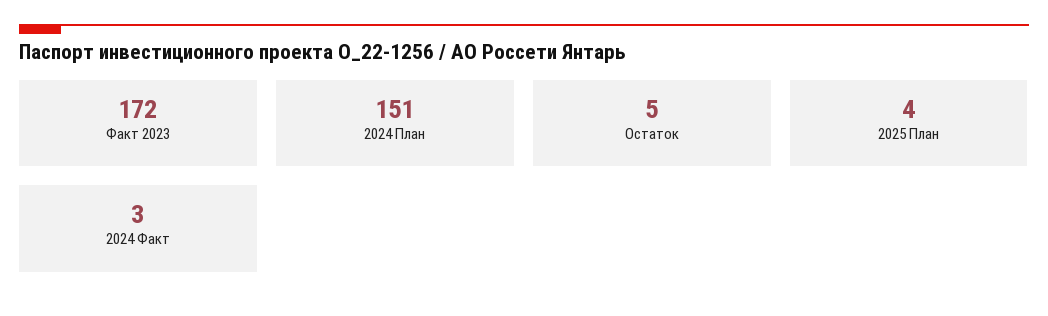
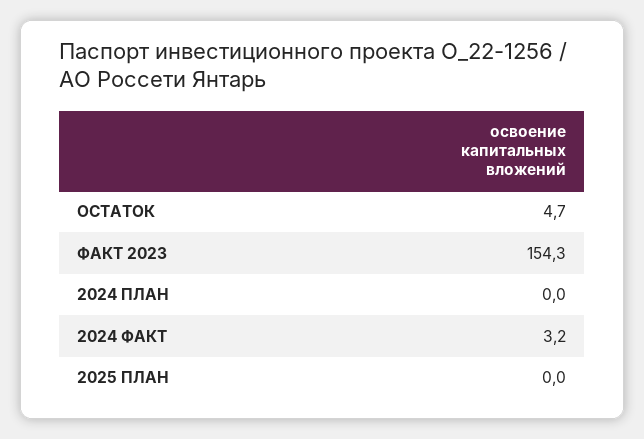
Факт 2023: 172 -> 154.3
2024 План: 151 -> 0
2025 План: 4 -> 0

